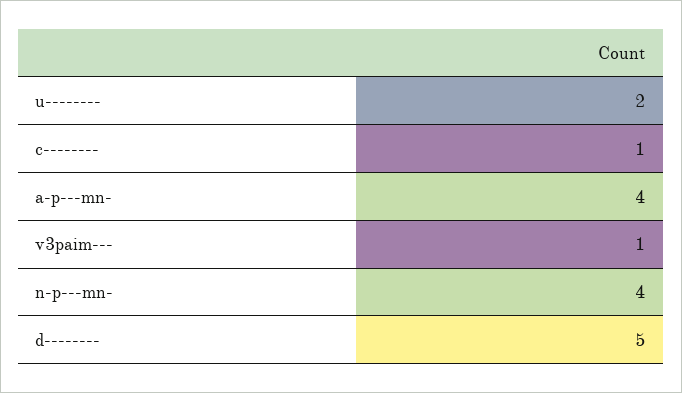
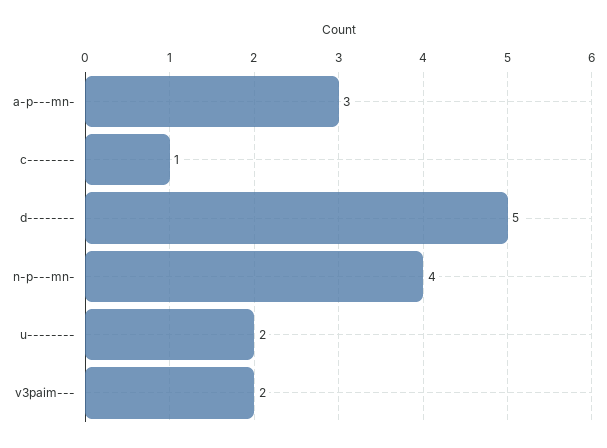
a-p---mn-: 4 -> 3
v3paim---: 1 -> 2

